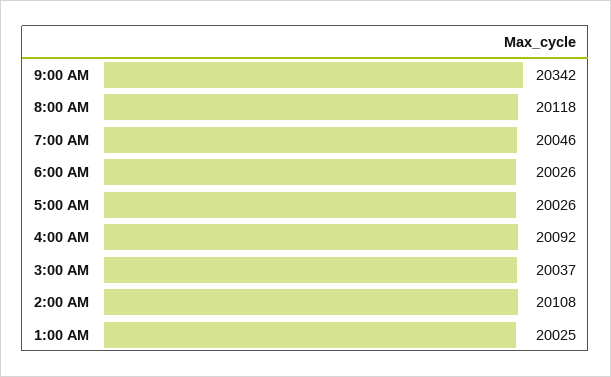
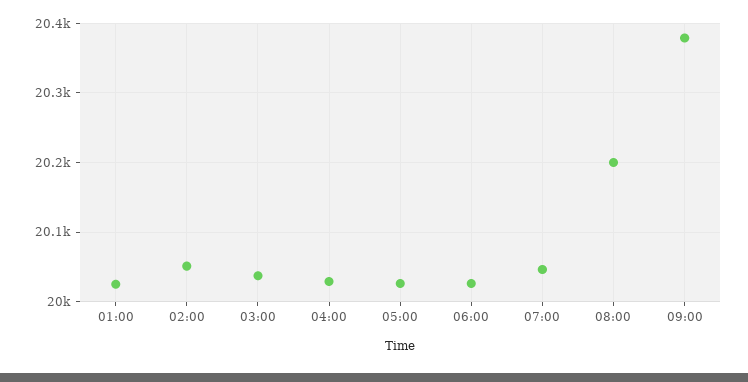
9:00 AM: 20342 -> 20380
8:00 AM: 20118 -> 20200
4:00 AM: 20092 -> 20030
2:00 AM: 20108 -> 20050

